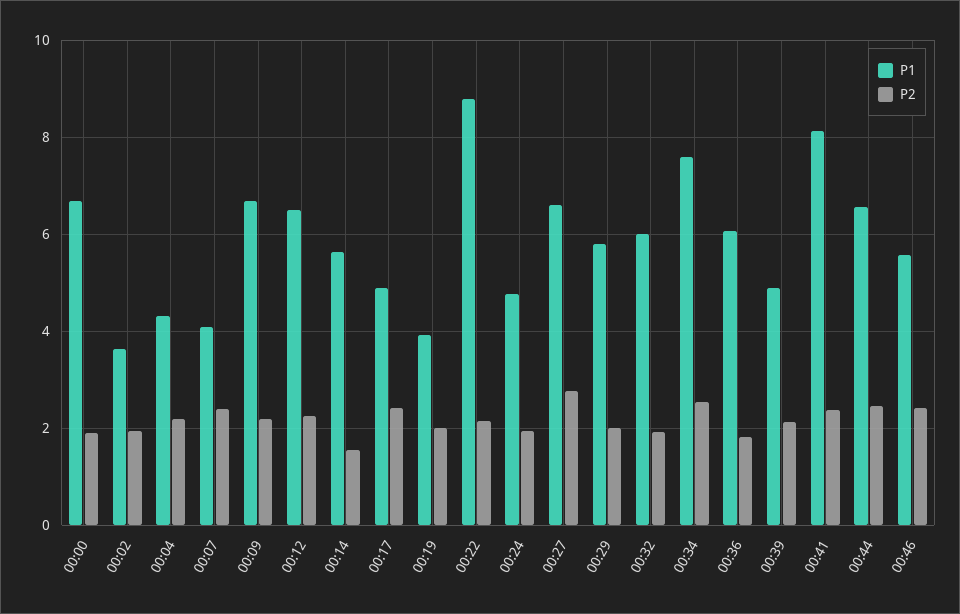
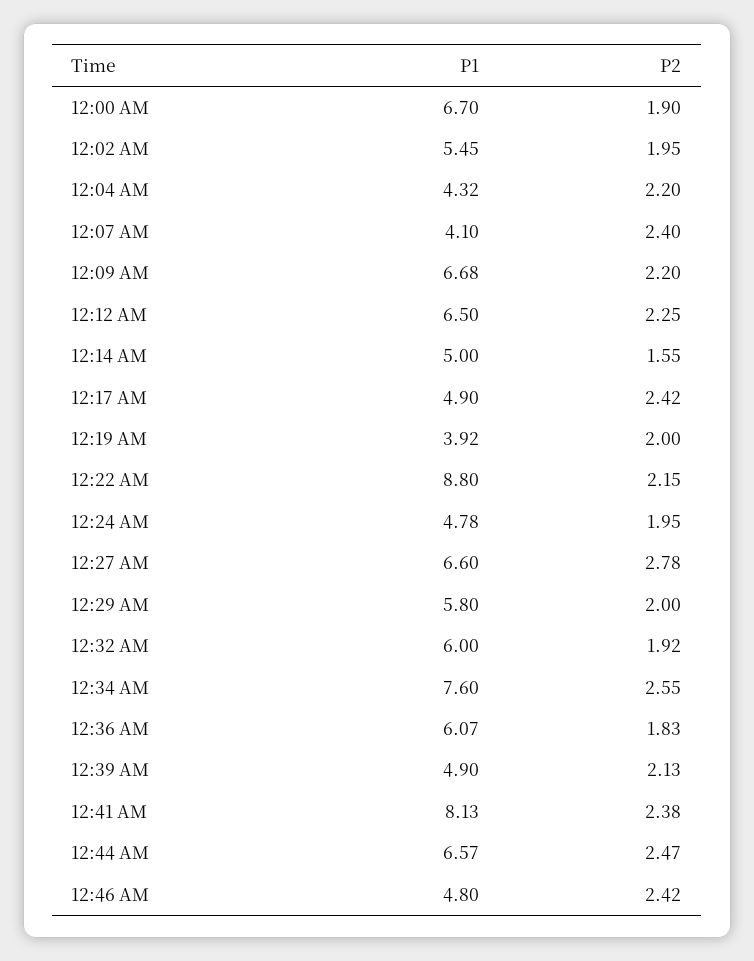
P1, 00:02: 3.6 -> 5.45
P1, 00:14: 5.6 -> 5
P1, 00:46: 5.6 -> 4.8

